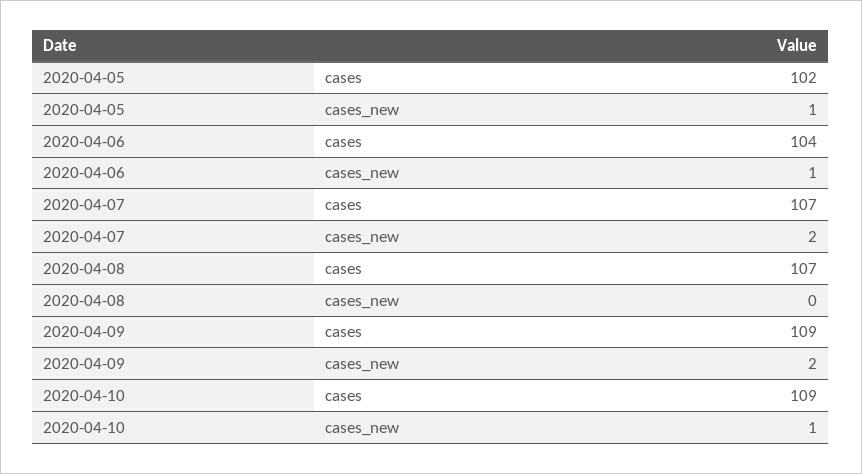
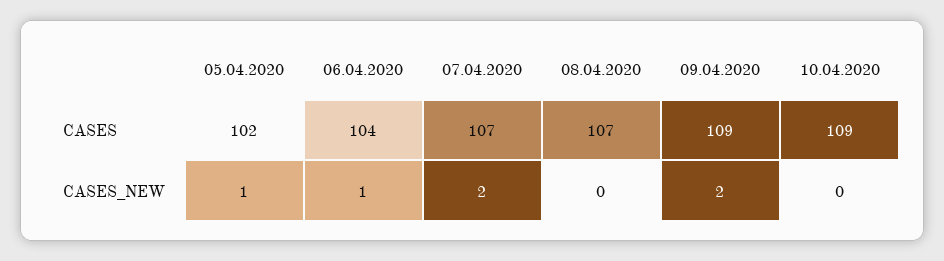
2020-04-10, cases_new: 1 -> 0

